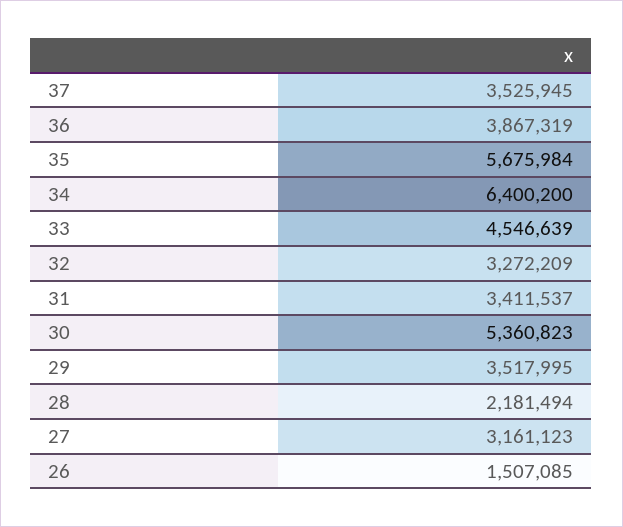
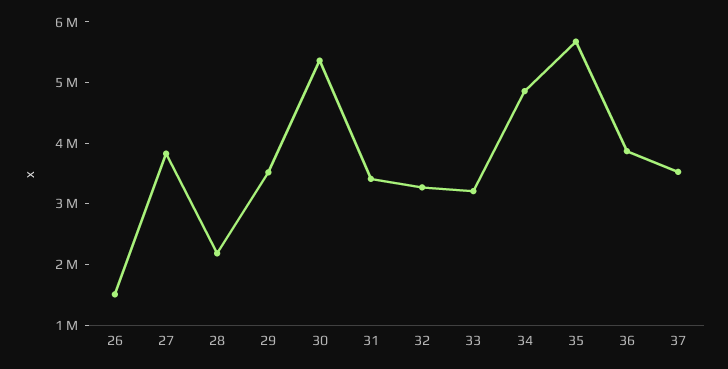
34: 6400200 -> 4800000
33: 4546639 -> 3200000
27: 3161123 -> 3800000

